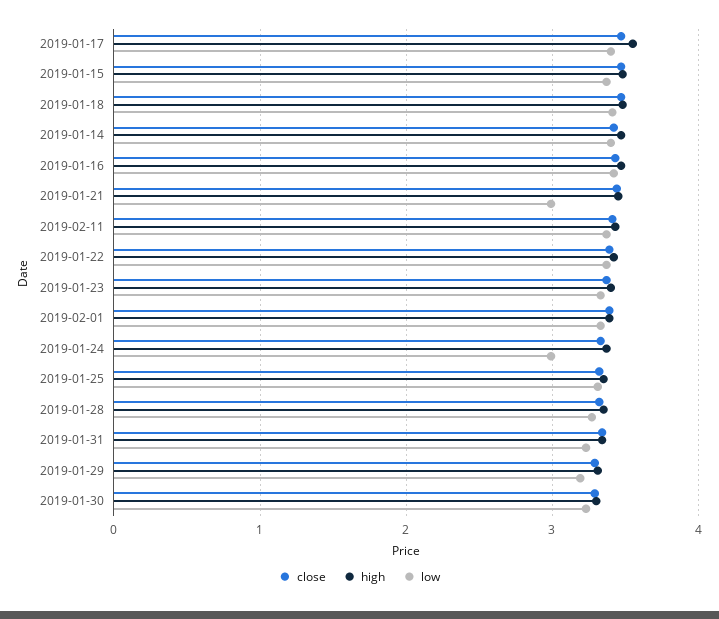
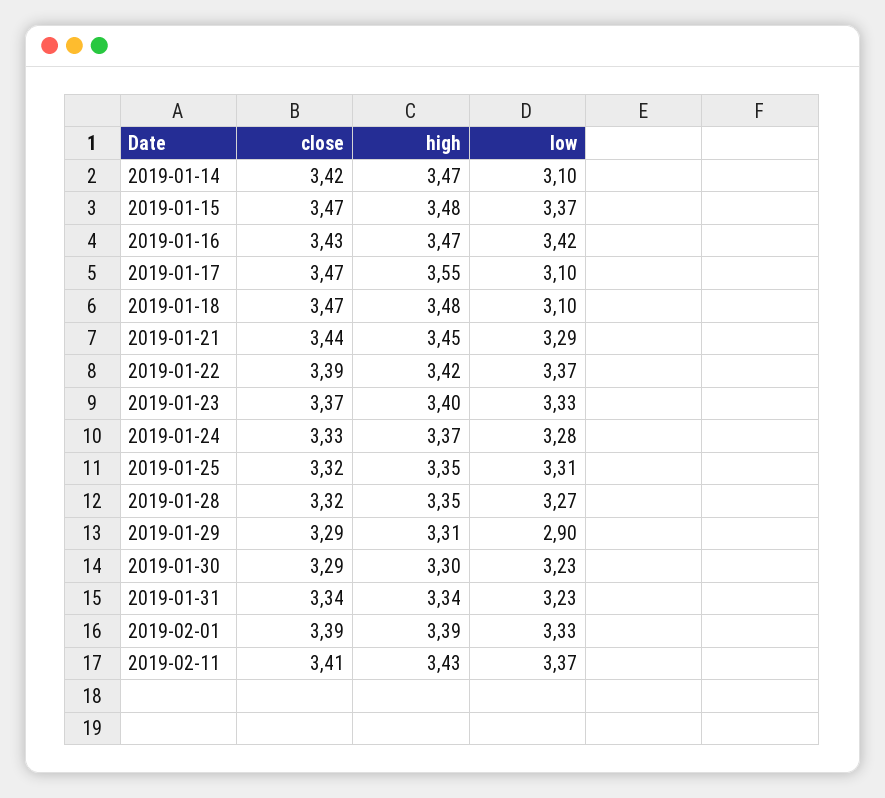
low, 2019-01-17: 3.4 -> 3.1
low, 2019-01-18: 3.4 -> 3.1
low, 2019-01-14: 3.4 -> 3.1
low, 2019-01-21: 3 -> 3.29
low, 2019-01-24: 3 -> 3.28
low, 2019-01-29: 3.2 -> 2.9

